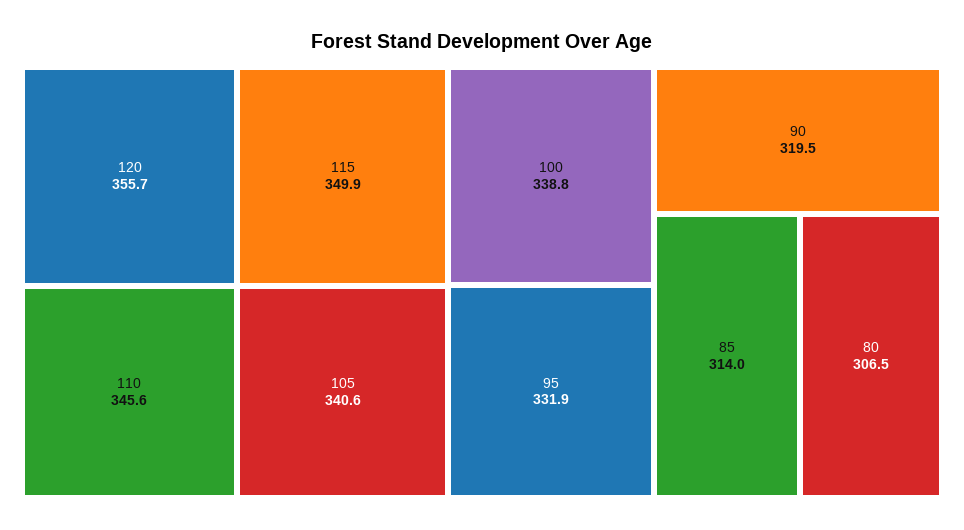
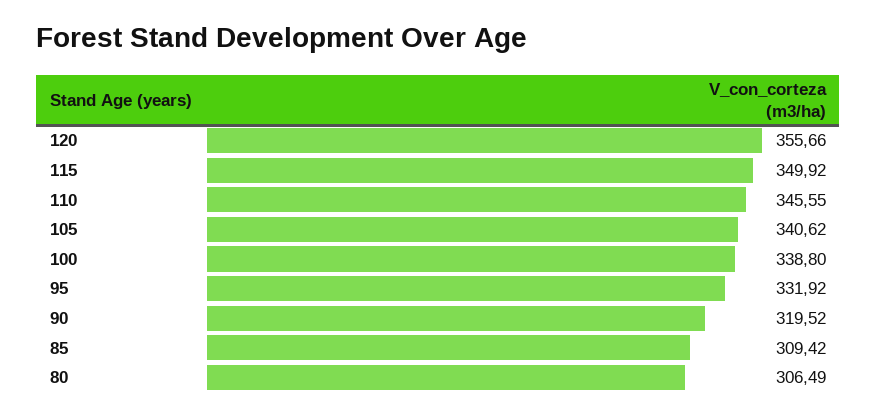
85: 314 -> 309.42

